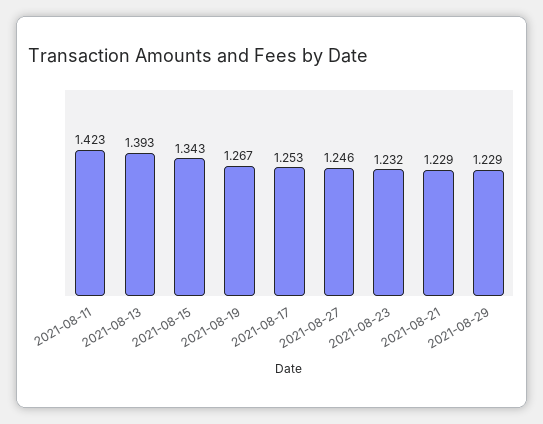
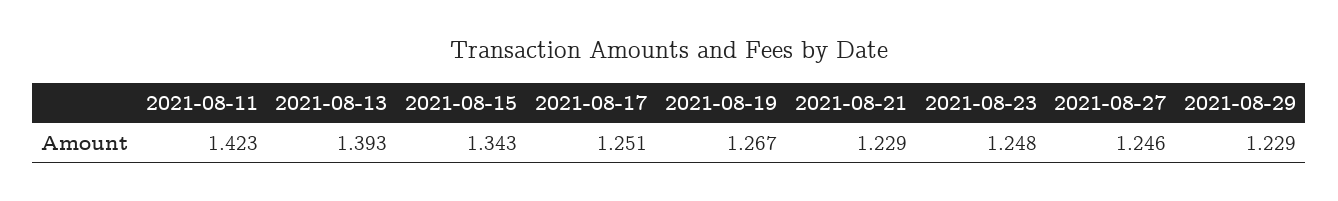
2021-08-17: 1.253 -> 1.251
2021-08-23: 1.232 -> 1.248

